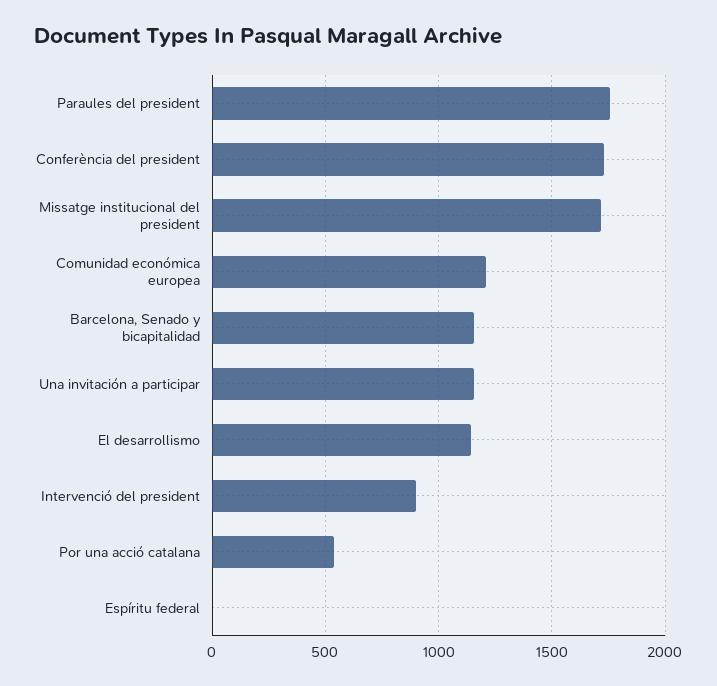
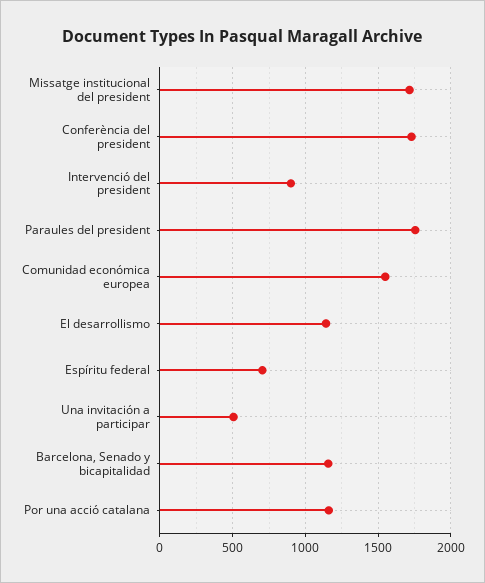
Comunidad económica europea: 1200 -> 1550
Una invitación a participar: 1150 -> 500
Por una acció catalana: 550 -> 1150
Espíritu federal: 0 -> 700

